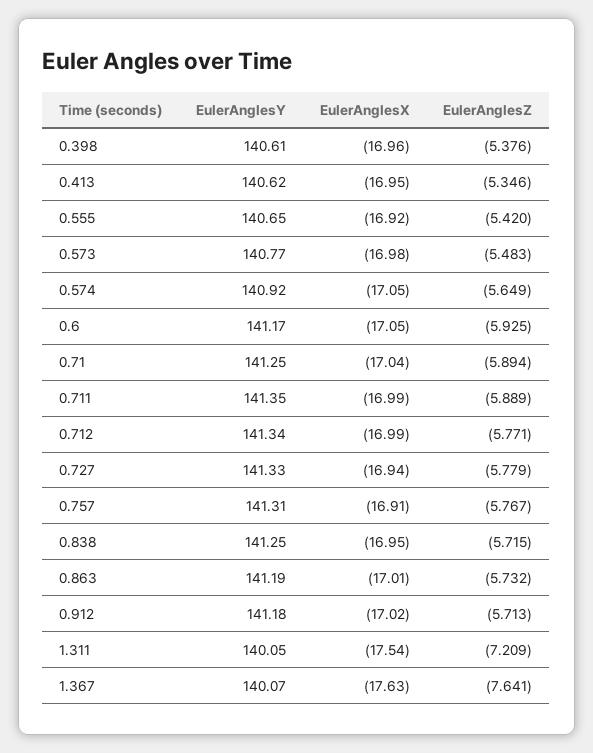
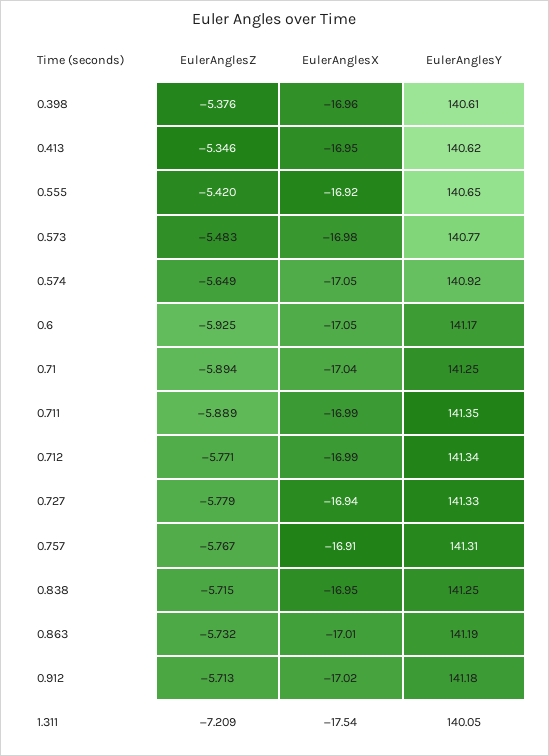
EulerAnglesY, 1.367: 140.07 -> none
EulerAnglesX, 1.367: -17.63 -> none
EulerAnglesZ, 1.367: -7.641 -> none

